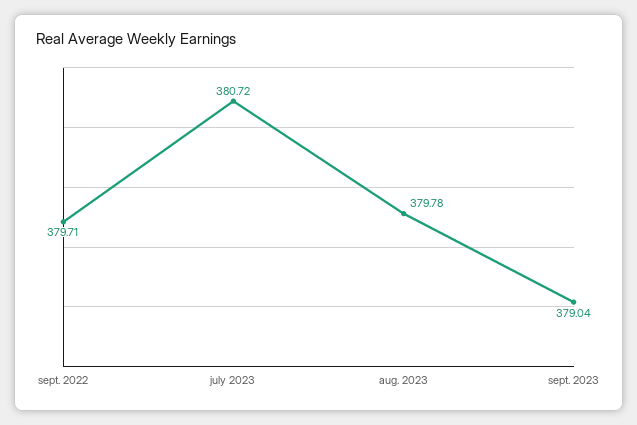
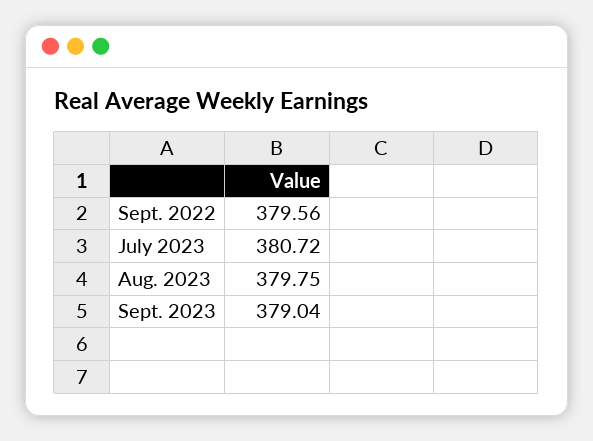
sept. 2022: 379.71 -> 379.56
aug. 2023: 379.78 -> 379.75

